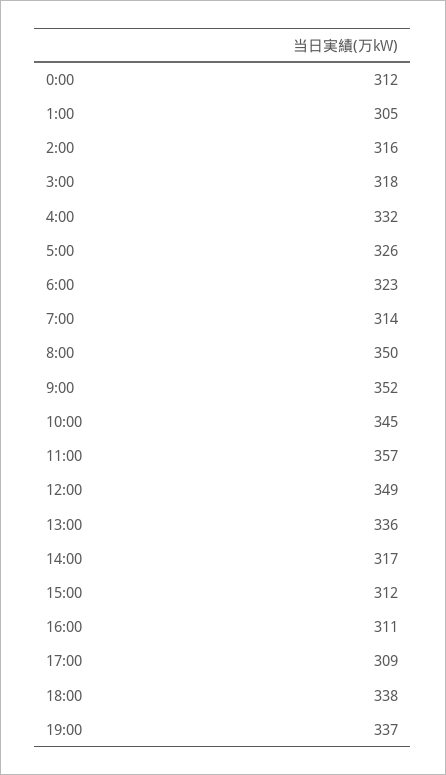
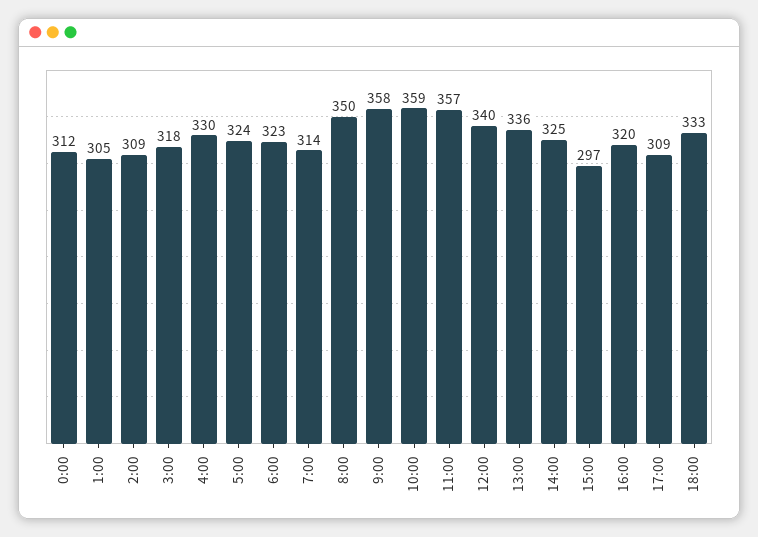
2:00: 316 -> 309
4:00: 332 -> 330
5:00: 326 -> 324
9:00: 352 -> 358
10:00: 345 -> 359
12:00: 349 -> 340
14:00: 317 -> 325
15:00: 312 -> 297
16:00: 311 -> 320
18:00: 338 -> 333
19:00: 337 -> none

